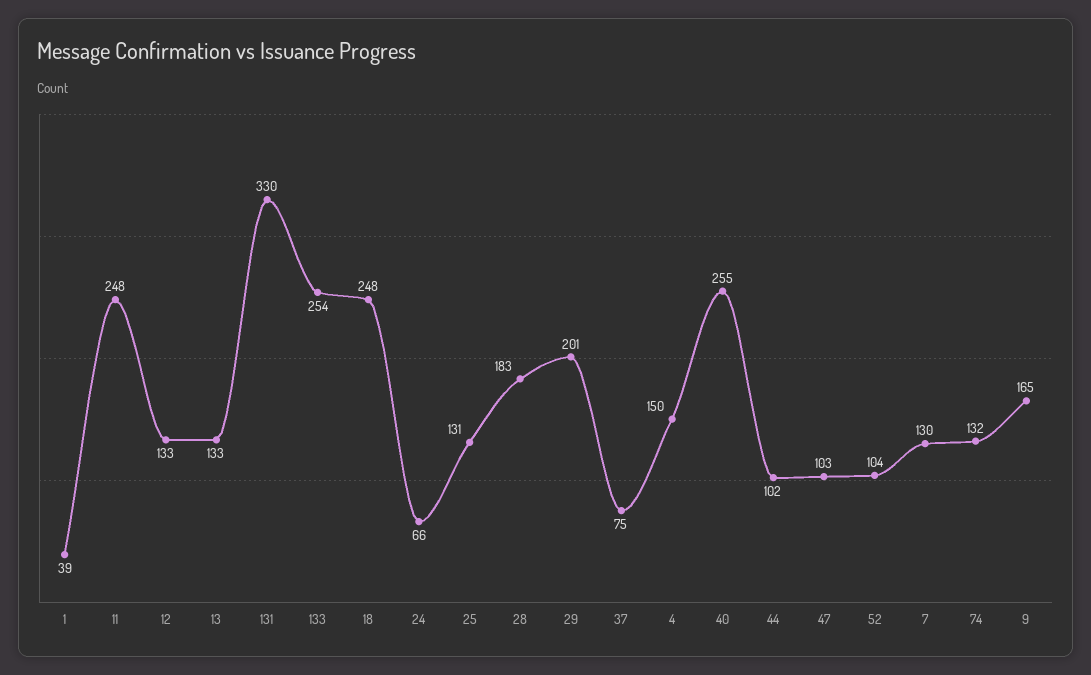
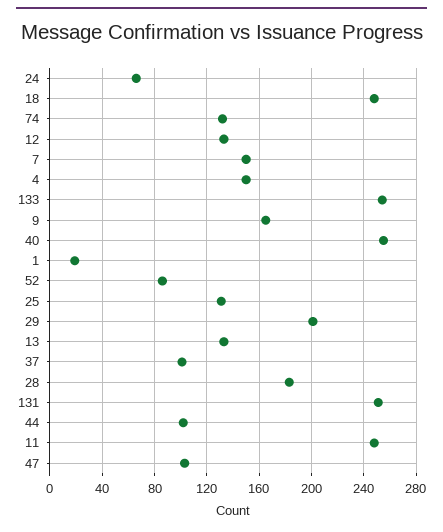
1: 39 -> 20
131: 330 -> 250
37: 75 -> 100
52: 104 -> 85
7: 130 -> 150

